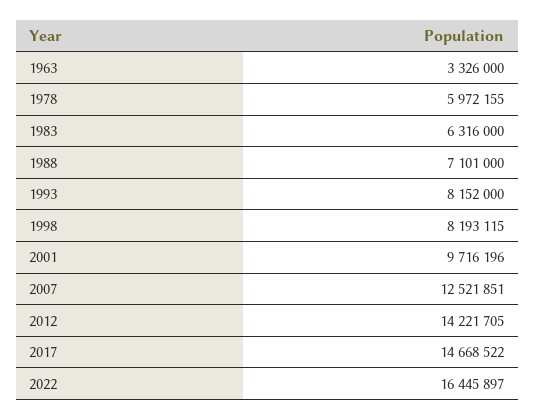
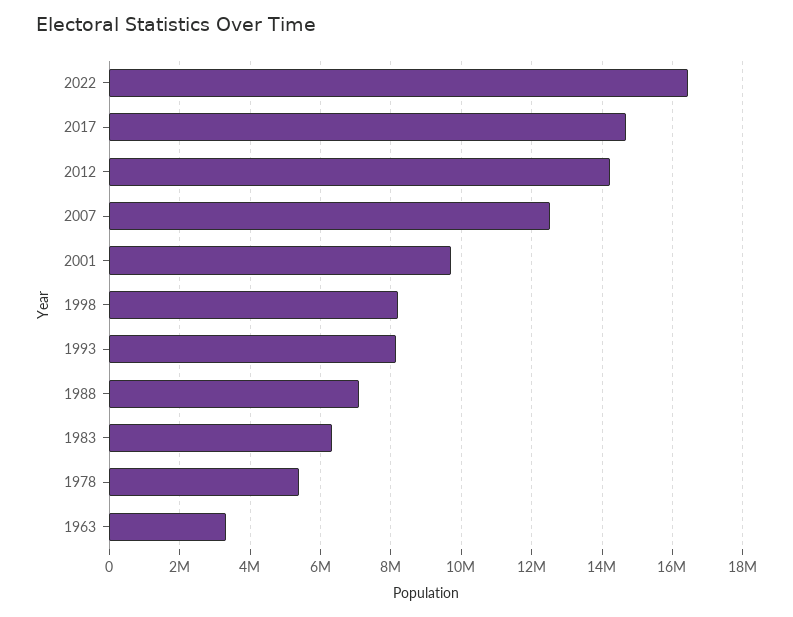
1978: 5972155 -> 5400000

